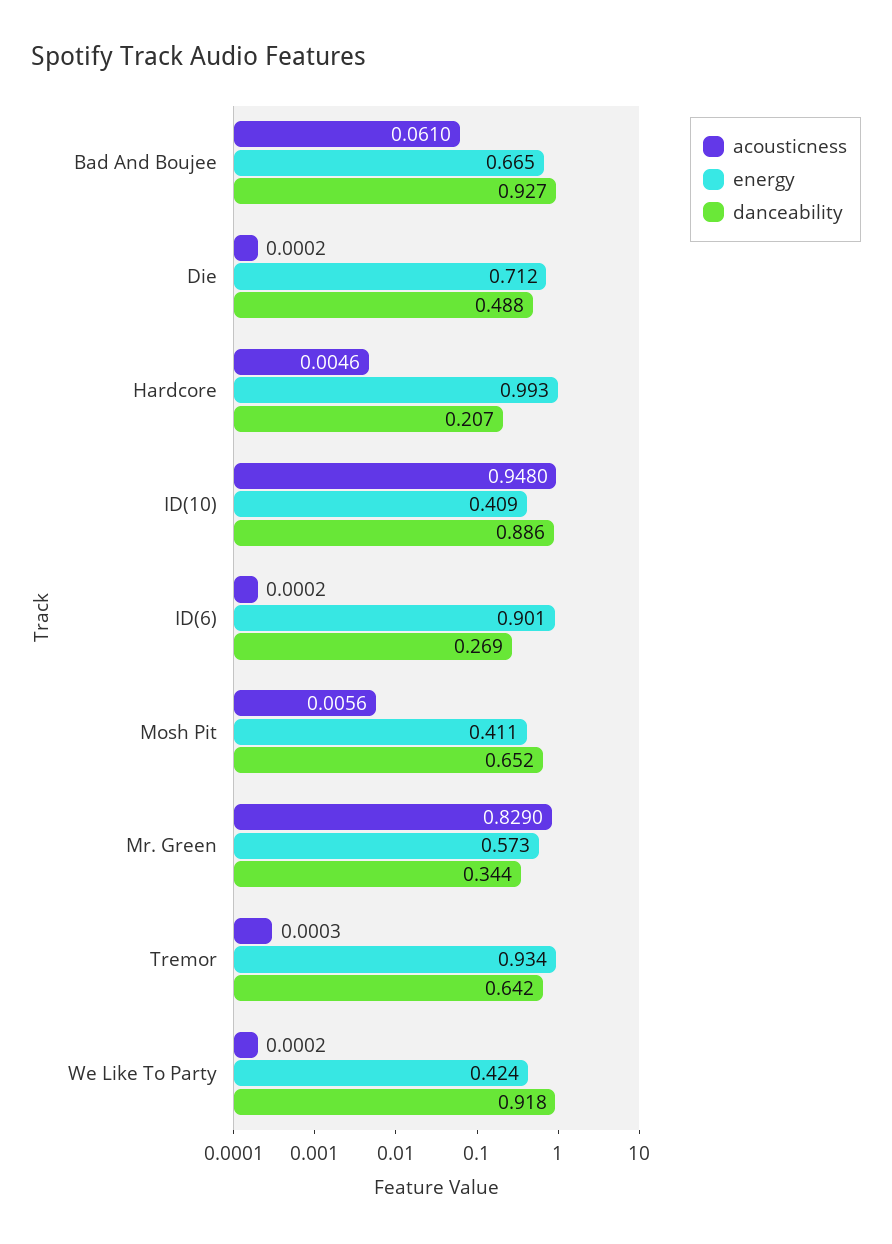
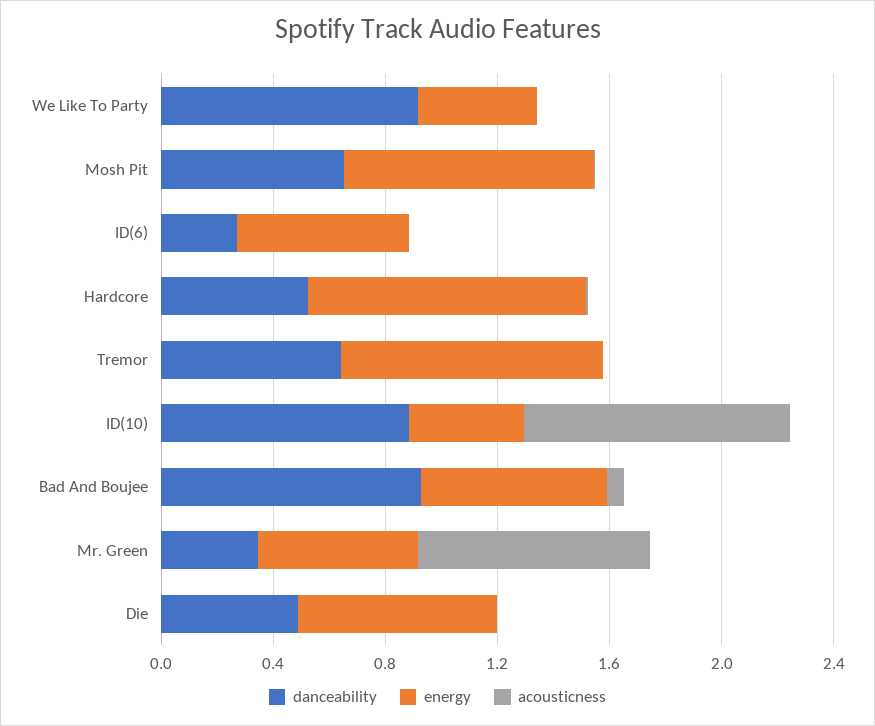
danceability, Hardcore: 0.207 -> 0.5
energy, ID(6): 0.901 -> 0.6
energy, Mosh Pit: 0.411 -> 0.9

